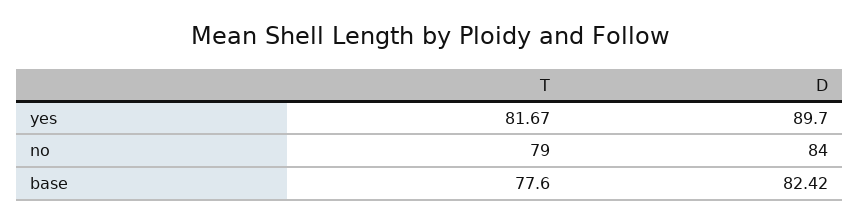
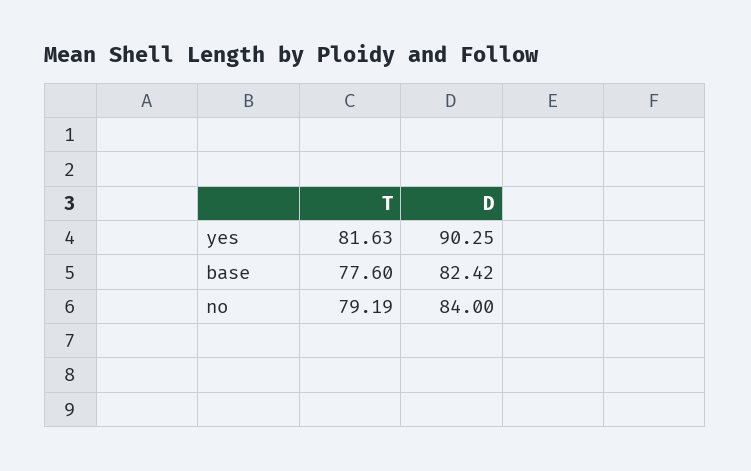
T, yes: 81.67 -> 81.63
D, yes: 89.7 -> 90.25
T, no: 79 -> 79.19

